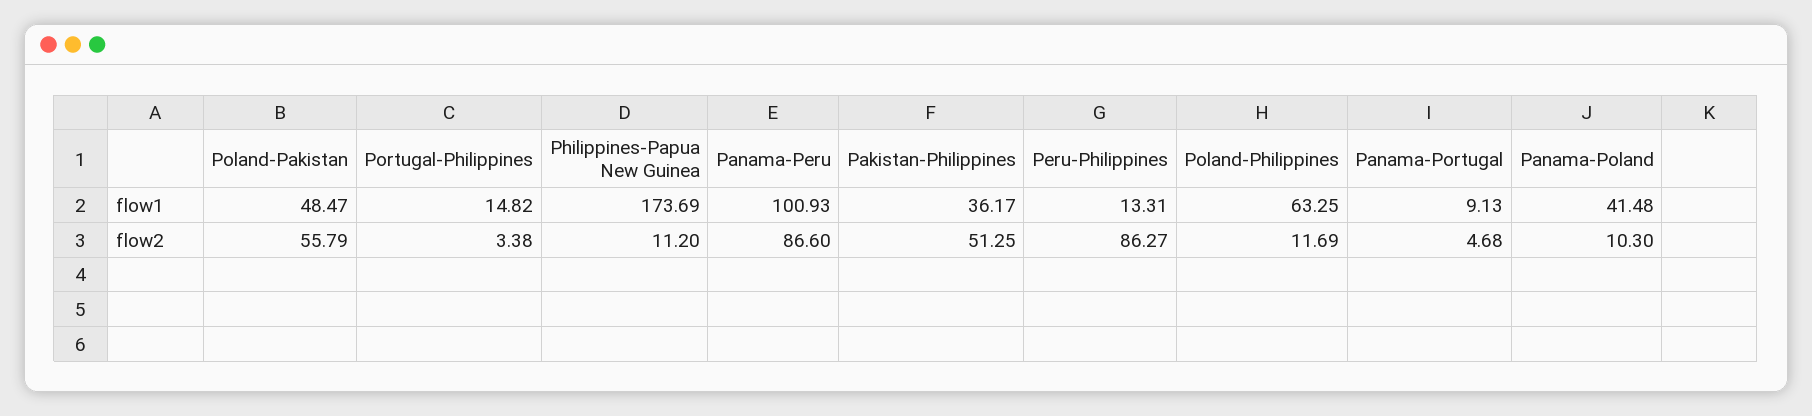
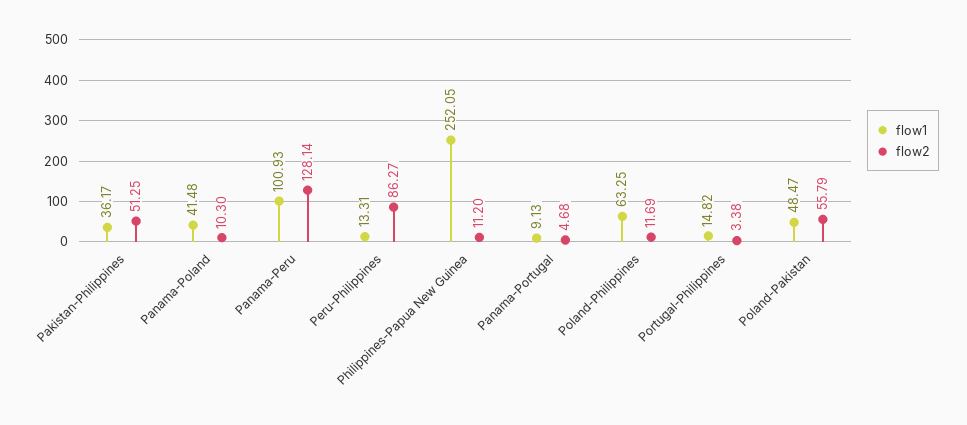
flow1, Philippines-Papua New Guinea: 173.69 -> 252.05
flow2, Panama-Peru: 86.6 -> 128.14

